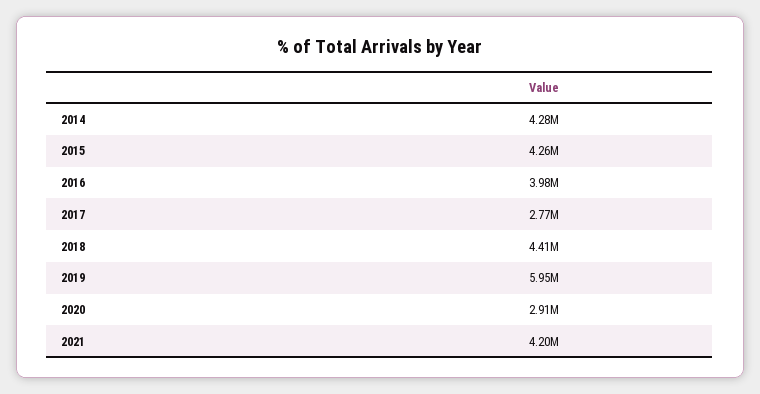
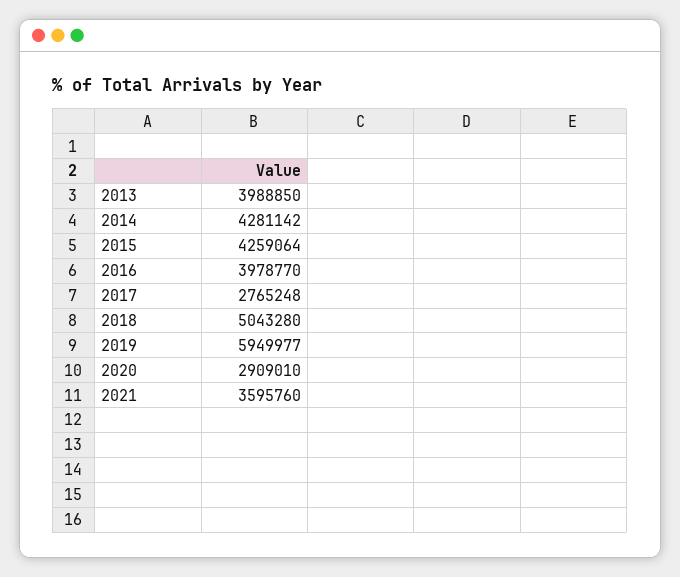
2018: 4410000 -> 5043280
2021: 4200000 -> 3595760
2013: none -> 3988850

